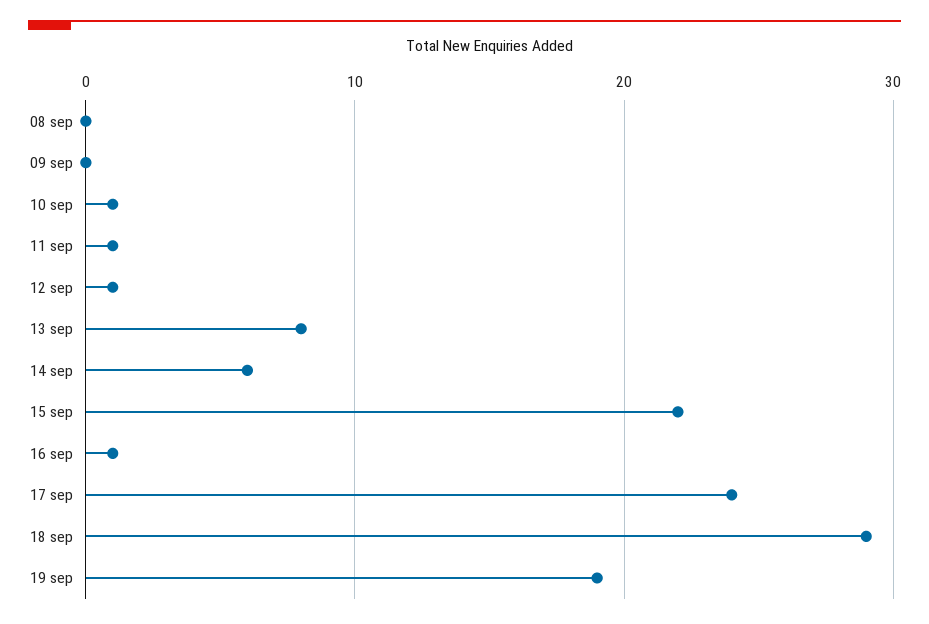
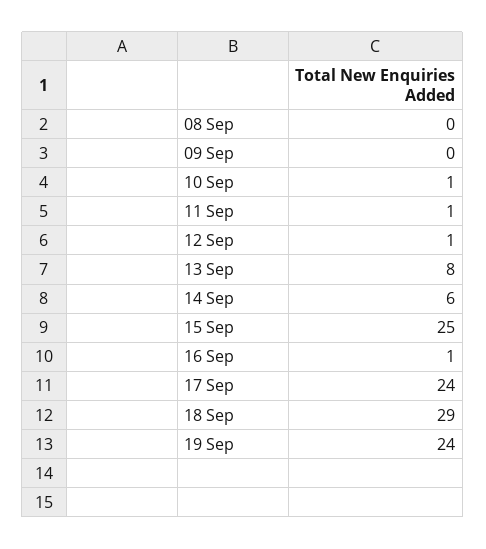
15 sep: 22 -> 25
19 sep: 19 -> 24

